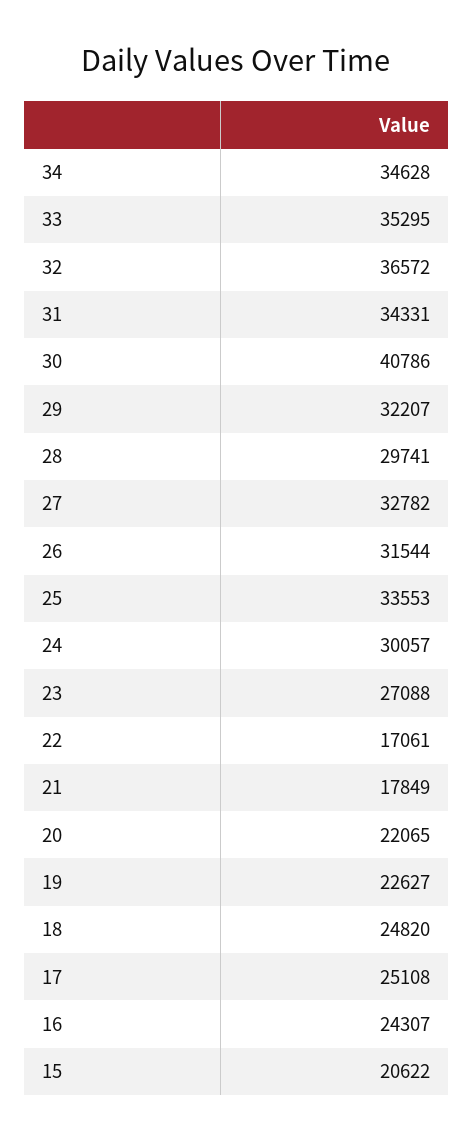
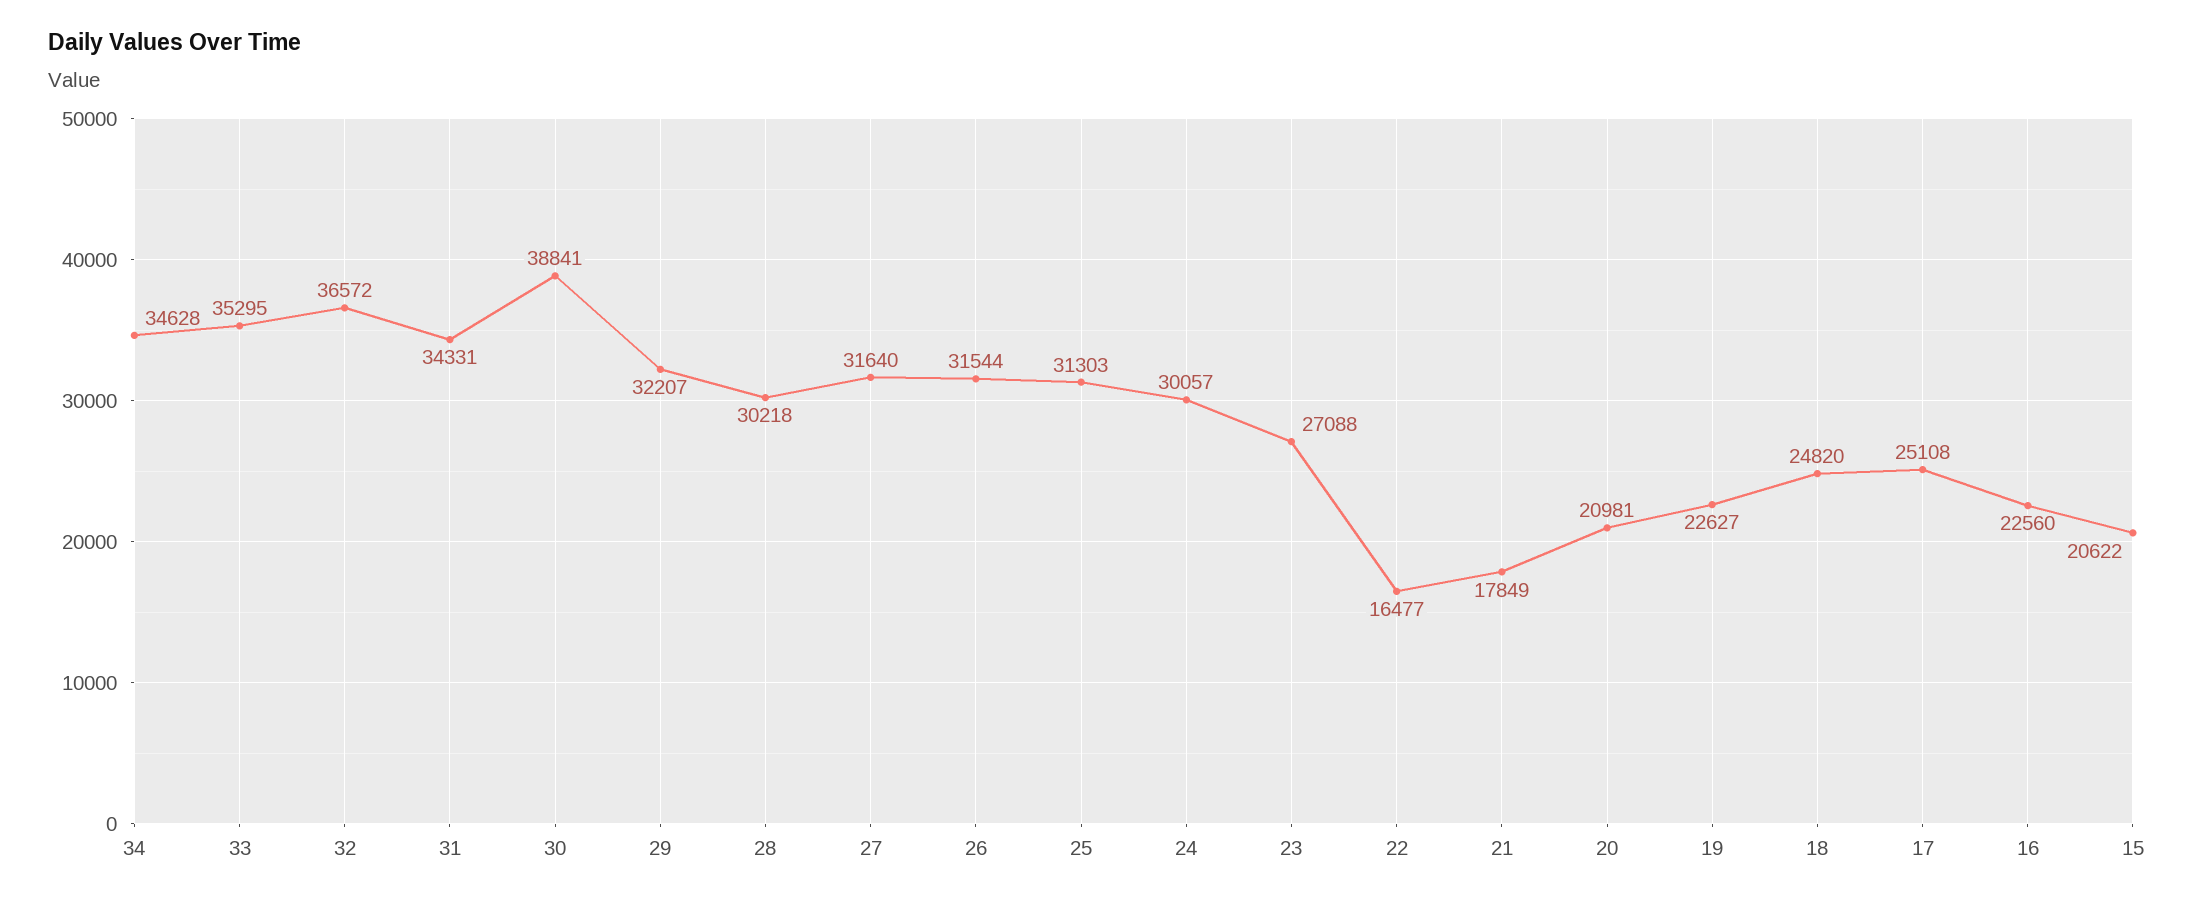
30: 40786 -> 38841
28: 29741 -> 30218
27: 32782 -> 31640
25: 33553 -> 31303
22: 17061 -> 16477
20: 22065 -> 20981
16: 24307 -> 22560

